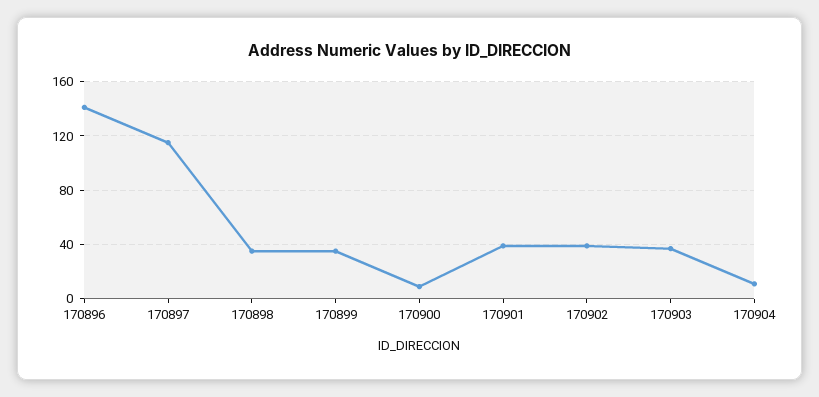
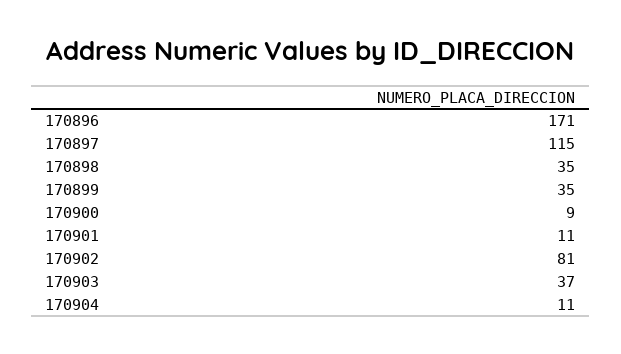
170896: 140 -> 171
170901: 40 -> 11
170902: 40 -> 81

